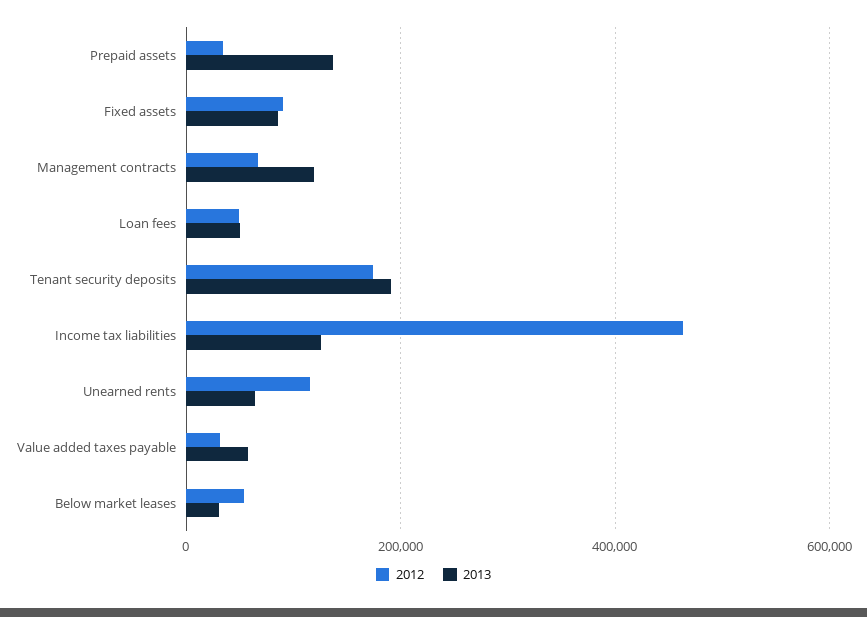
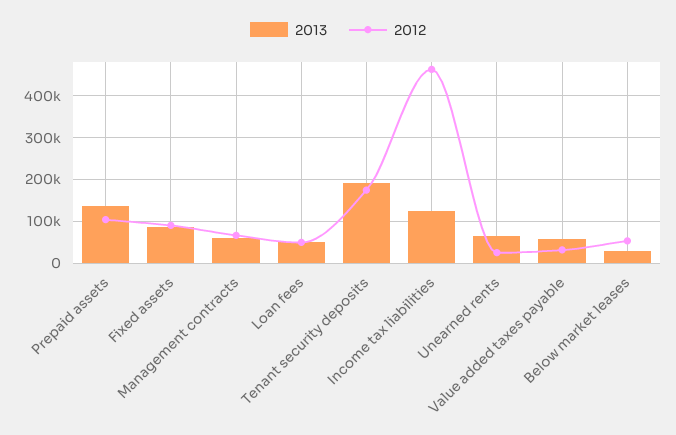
2012, Prepaid assets: 40000 -> 100000
2013, Management contracts: 120000 -> 60000
2012, Unearned rents: 120000 -> 20000

